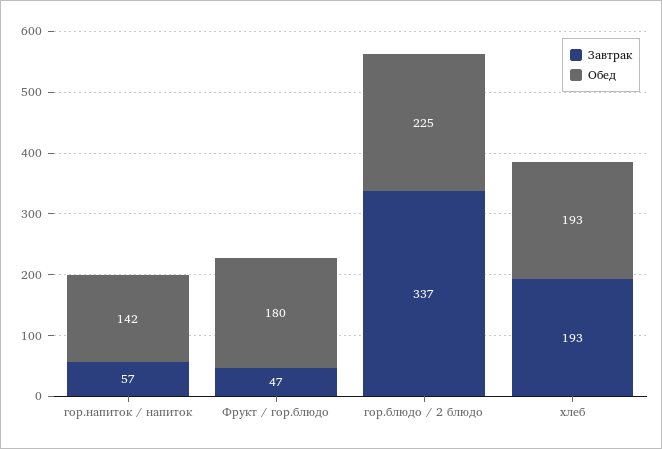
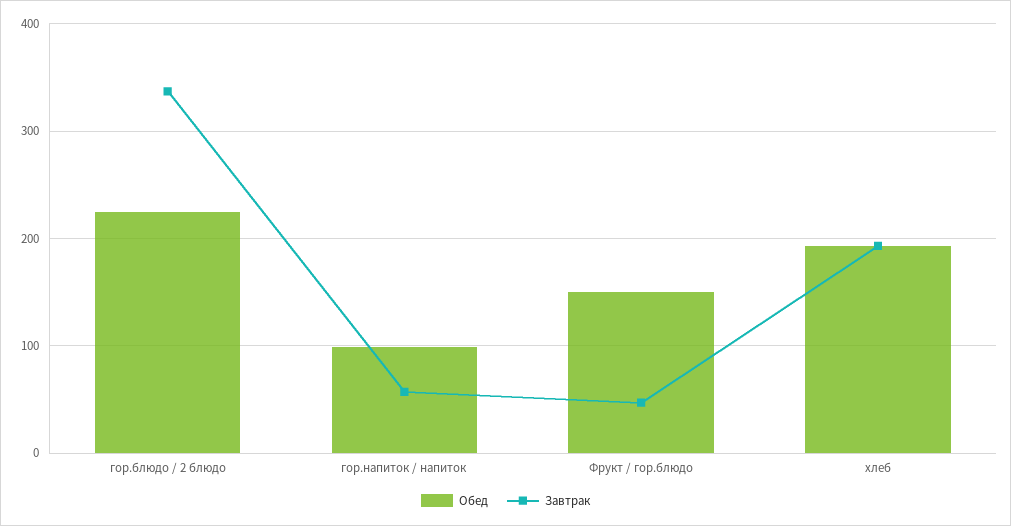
Обед, гор.напиток / напиток: 142 -> 100
Обед, Фрукт / гор.блюдо: 180 -> 150

